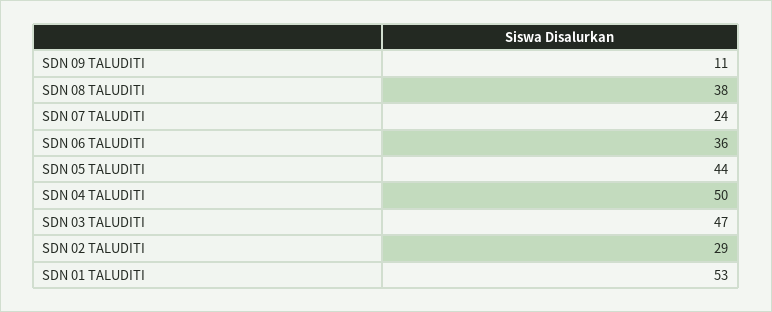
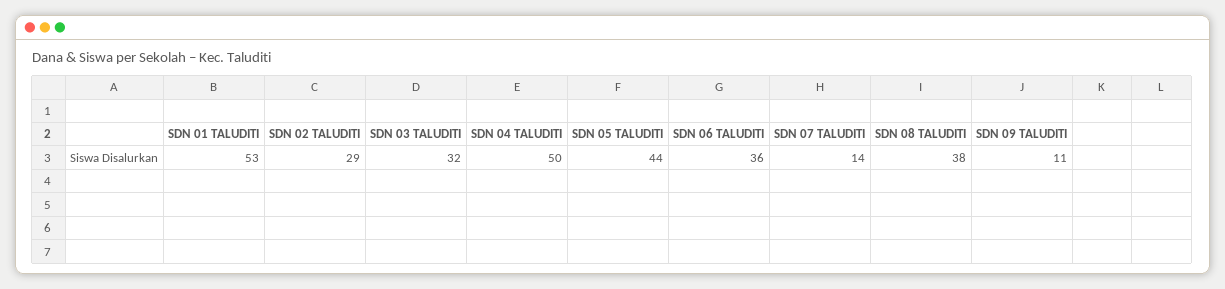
SDN 07 TALUDITI: 24 -> 14
SDN 03 TALUDITI: 47 -> 32

